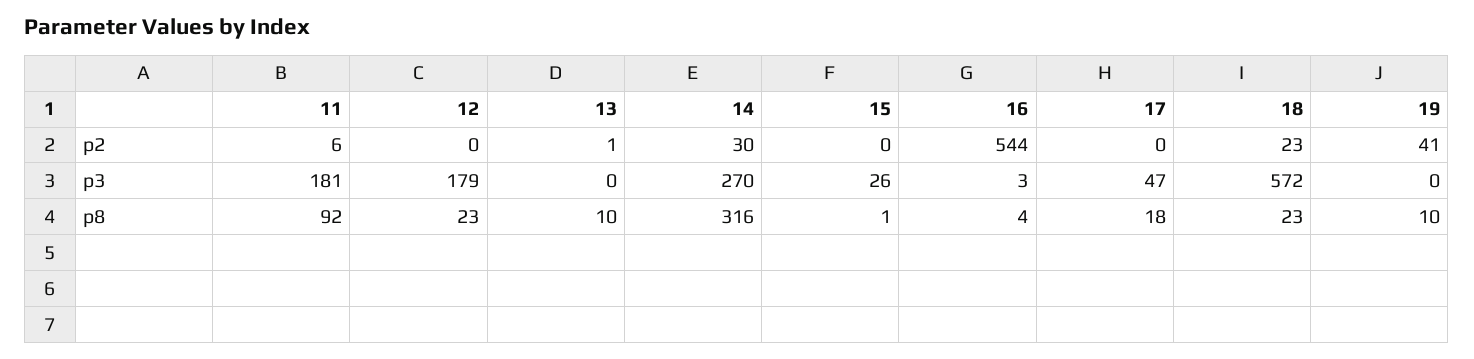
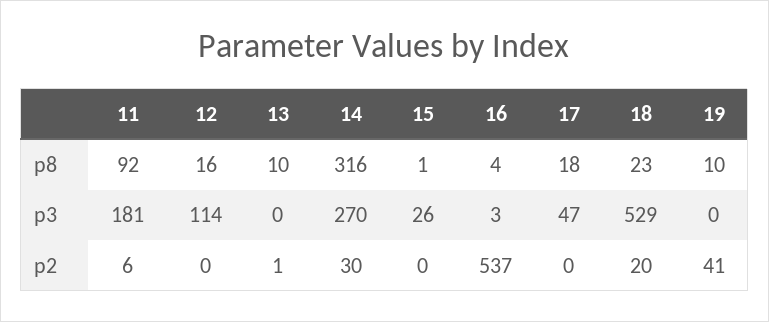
16, p2: 544 -> 537
18, p2: 23 -> 20
12, p3: 179 -> 114
18, p3: 572 -> 529
12, p8: 23 -> 16

